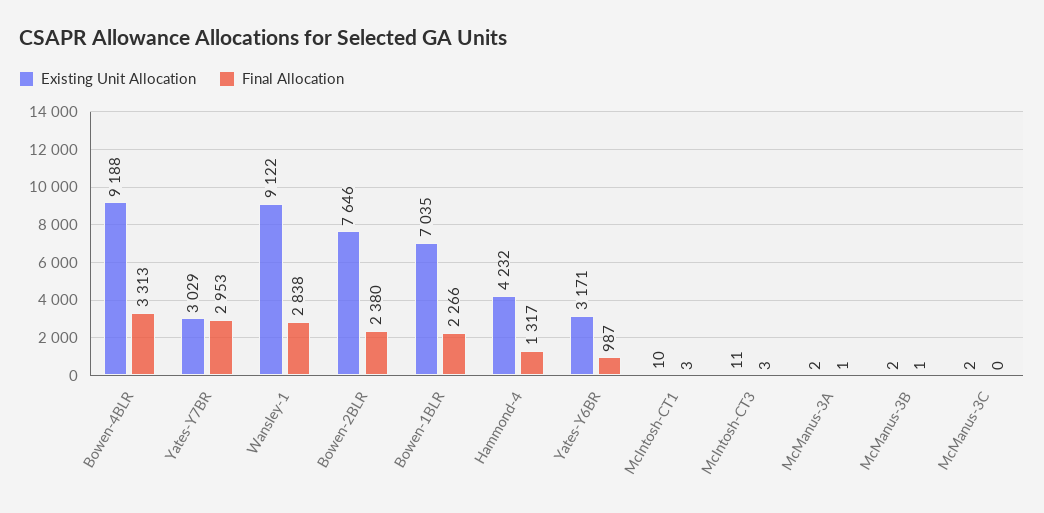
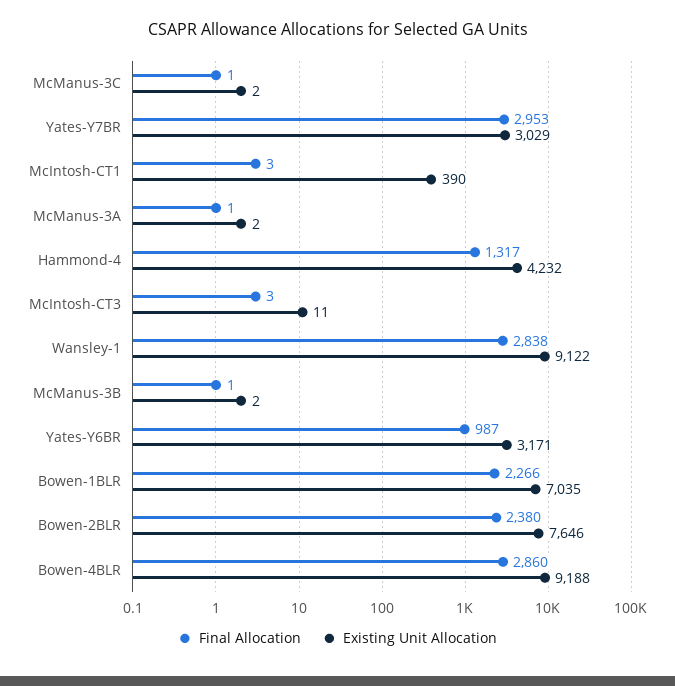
Final Allocation, Bowen-4BLR: 3313 -> 2860
Existing Unit Allocation, McIntosh-CT1: 10 -> 390
Final Allocation, McManus-3C: 0 -> 1

